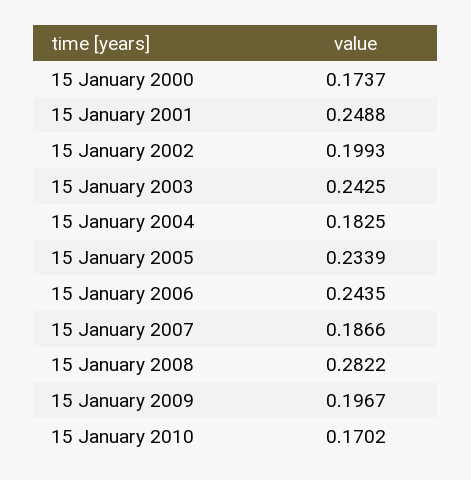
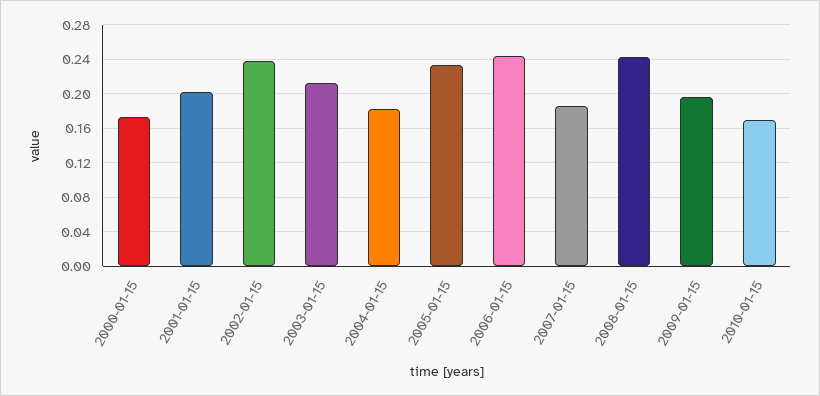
15 January 2001: 0.2488 -> 0.2
15 January 2002: 0.1993 -> 0.24
15 January 2003: 0.2425 -> 0.21
15 January 2008: 0.2822 -> 0.24

